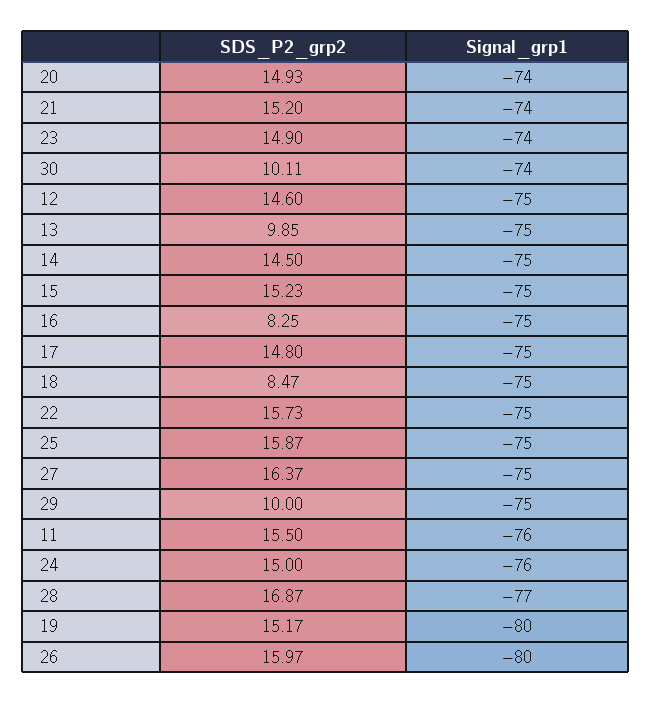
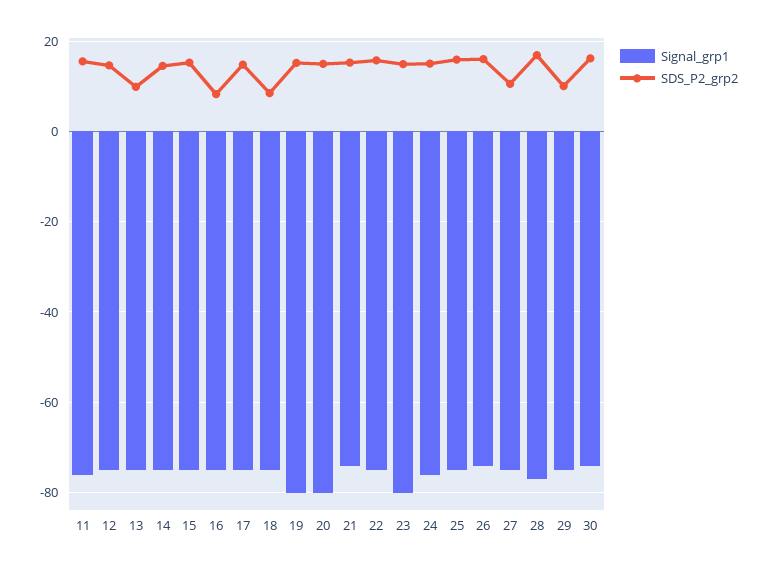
Signal_grp1, 20: -74 -> -80
Signal_grp1, 23: -74 -> -80
SDS_P2_grp2, 30: 10.11 -> 16
SDS_P2_grp2, 27: 16.37 -> 10
Signal_grp1, 26: -80 -> -74

